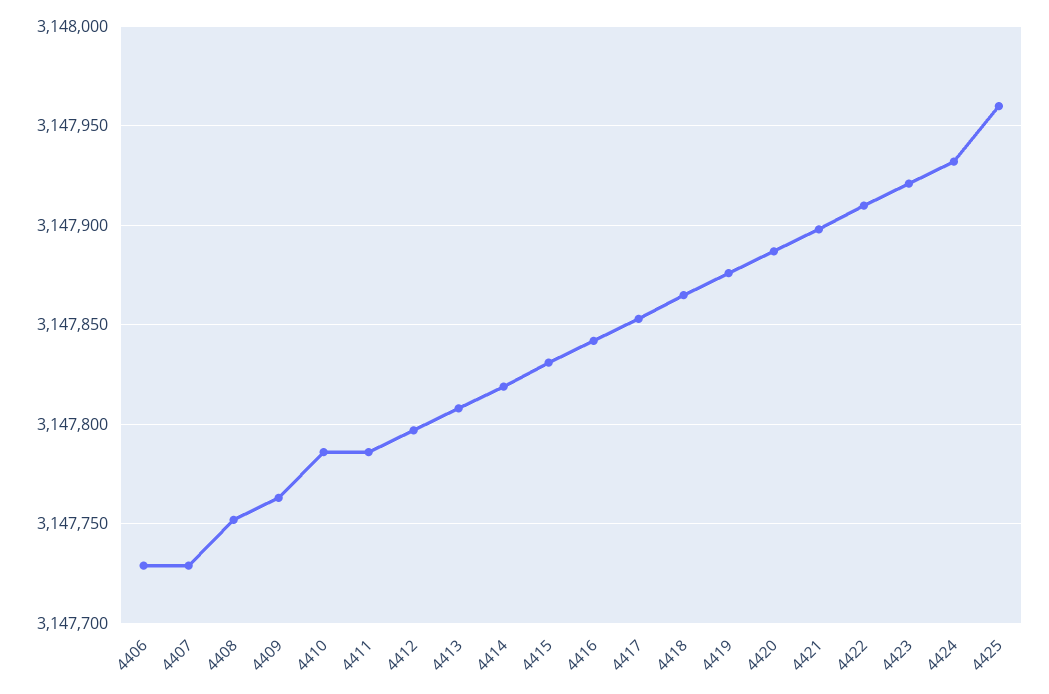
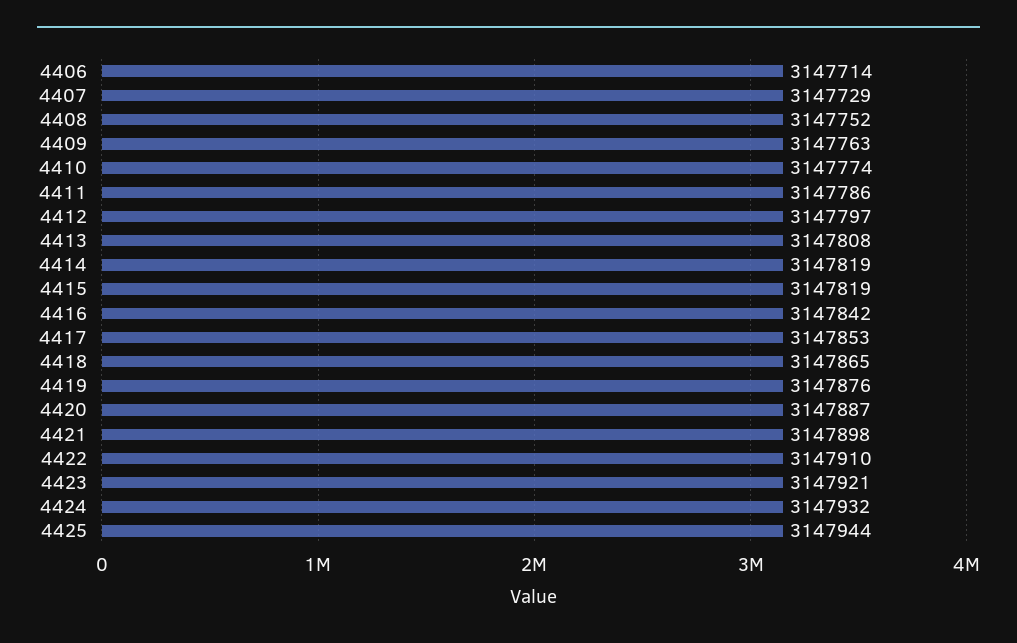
4406: 3147730 -> 3147714
4410: 3147785 -> 3147774
4415: 3147830 -> 3147819
4425: 3147960 -> 3147944

